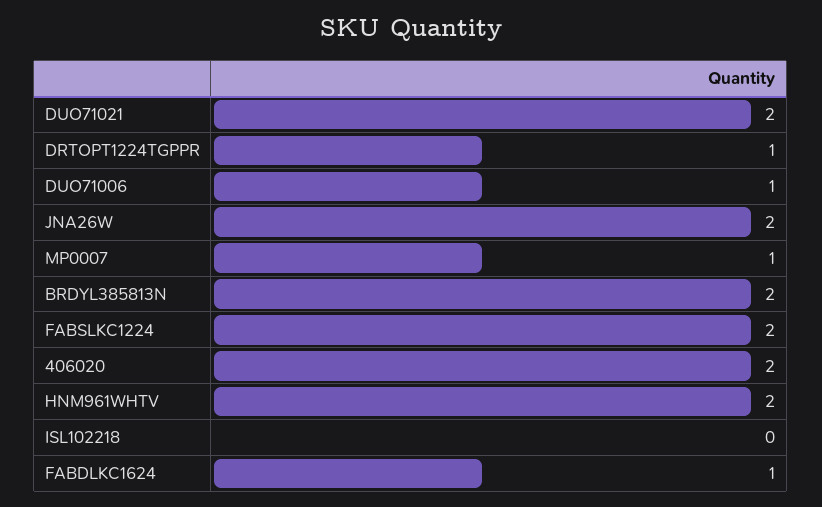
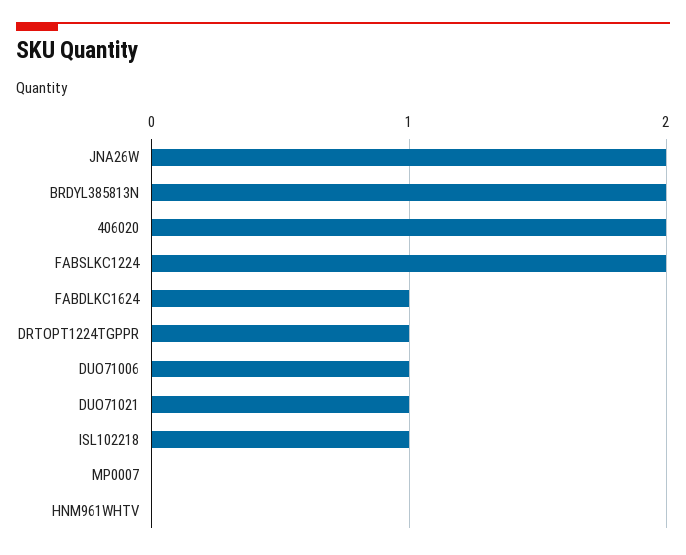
DUO71021: 2 -> 1
MP0007: 1 -> 0
HNM961WHTV: 2 -> 0
ISL102218: 0 -> 1

